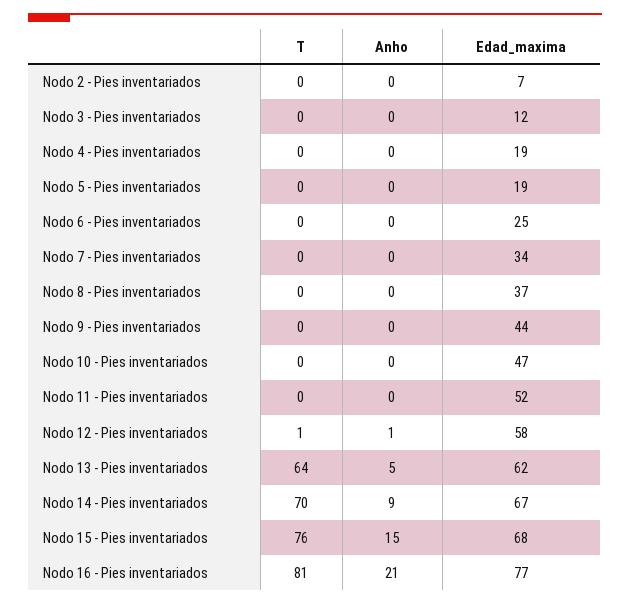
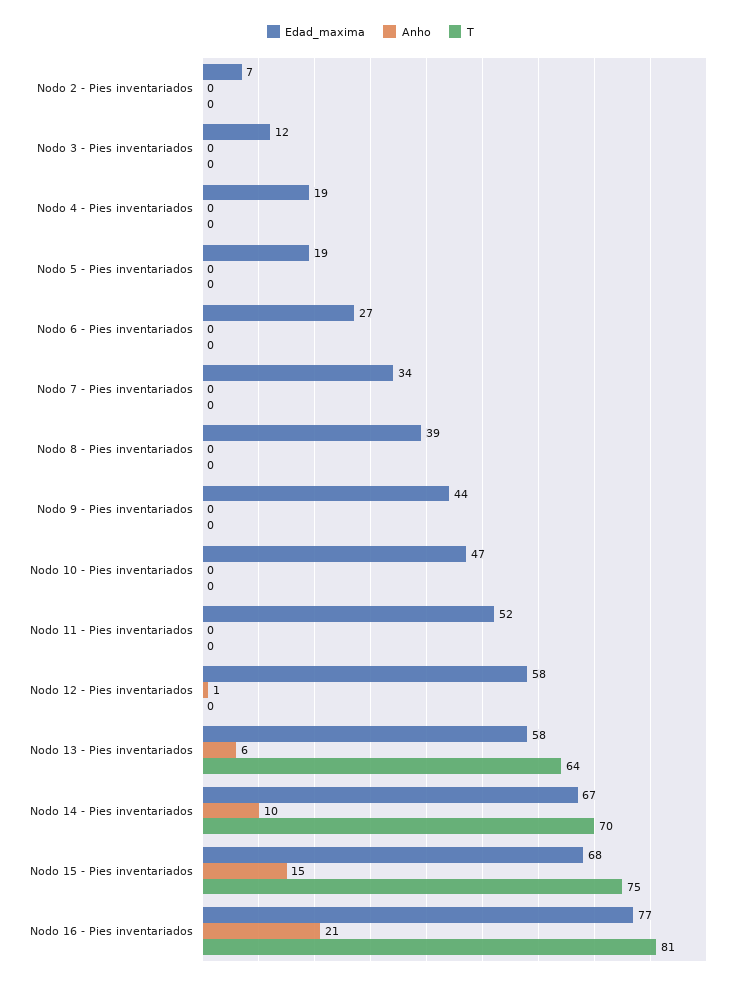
Edad_maxima, Nodo 6 - Pies inventariados: 25 -> 27
Edad_maxima, Nodo 8 - Pies inventariados: 37 -> 39
T, Nodo 12 - Pies inventariados: 1 -> 0
Anho, Nodo 13 - Pies inventariados: 5 -> 6
Edad_maxima, Nodo 13 - Pies inventariados: 62 -> 58
Anho, Nodo 14 - Pies inventariados: 9 -> 10
T, Nodo 15 - Pies inventariados: 76 -> 75

